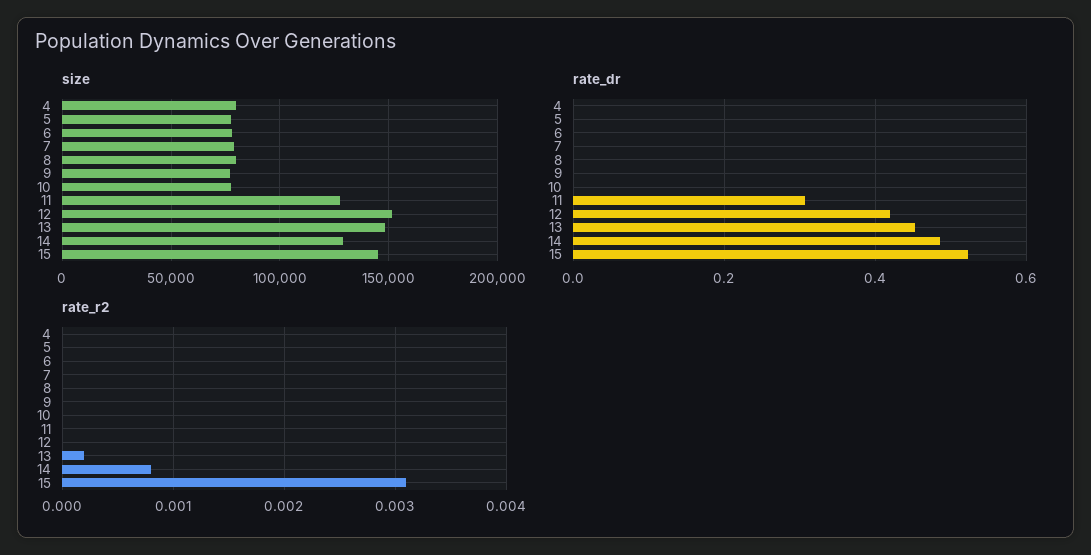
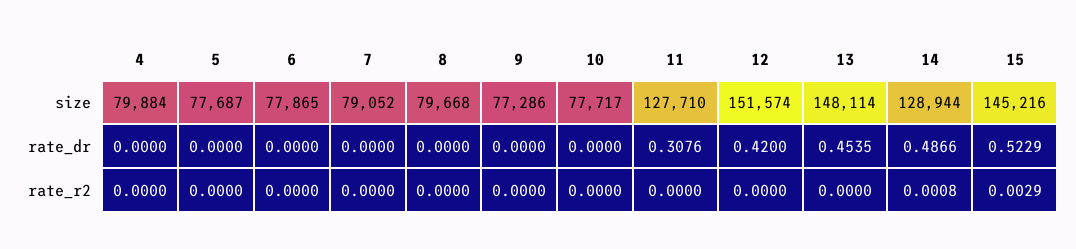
rate_r2, 13: 0.0002 -> 0
rate_r2, 15: 0.0031 -> 0.0029

